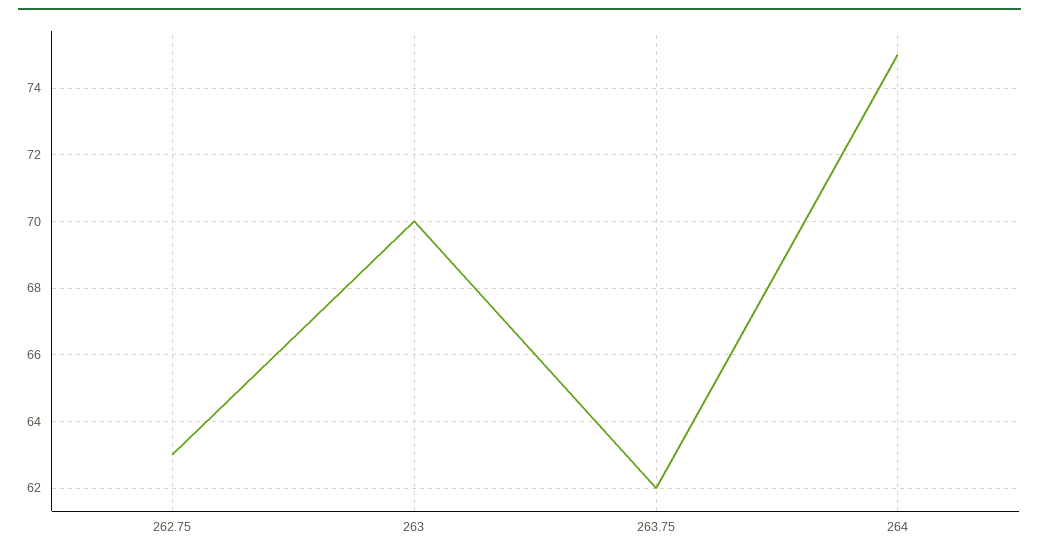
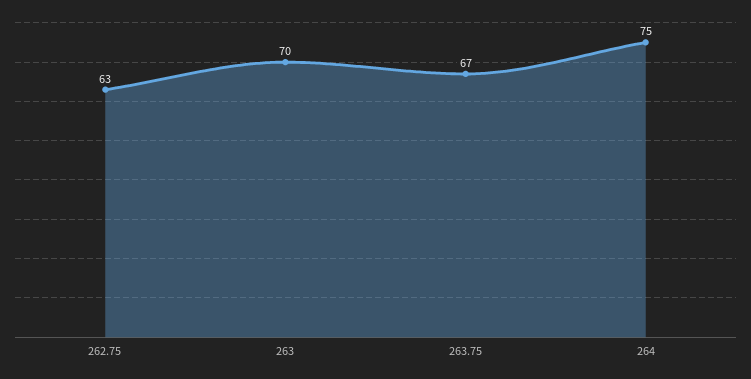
263.75: 62 -> 67

